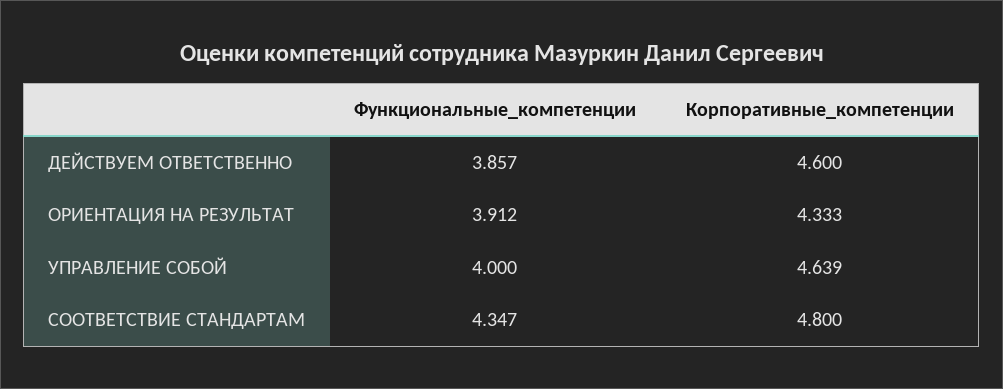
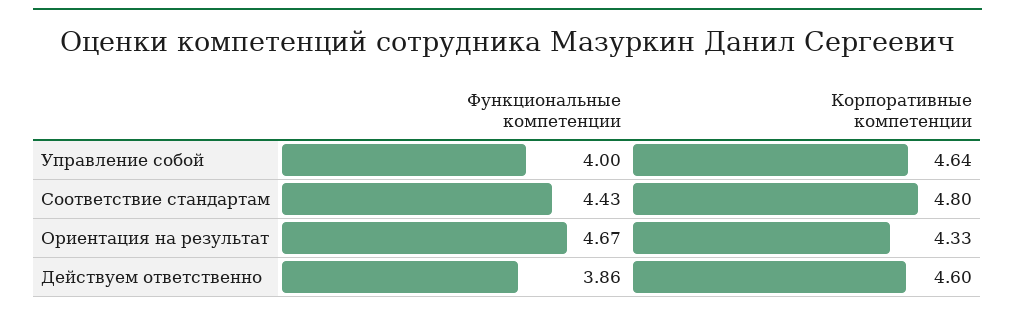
Функциональные_компетенции, ОРИЕНТАЦИЯ НА РЕЗУЛЬТАТ: 3.912 -> 4.67
Функциональные_компетенции, СООТВЕТСТВИЕ СТАНДАРТАМ: 4.347 -> 4.43

